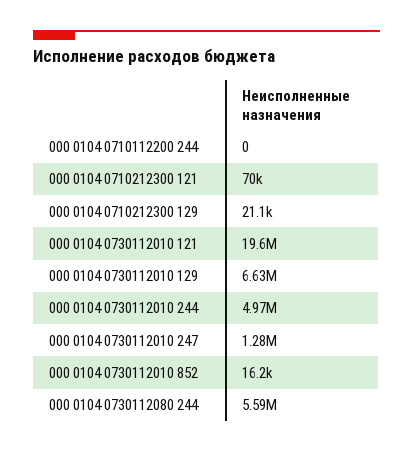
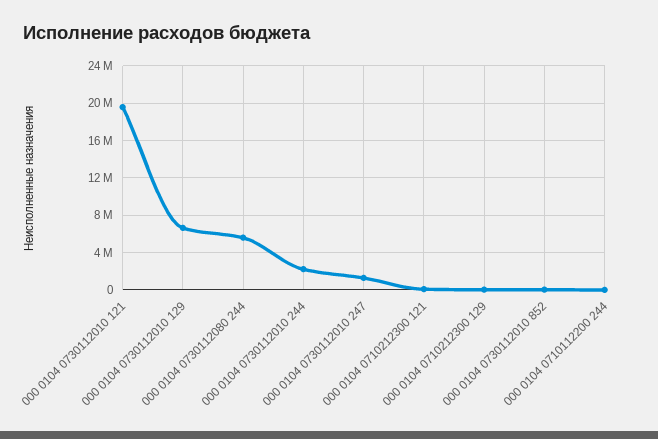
000 0104 0730112010 244: 4970000 -> 2000000

